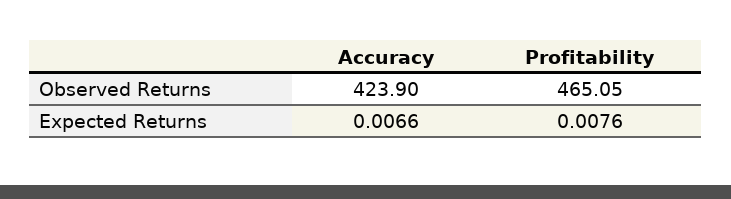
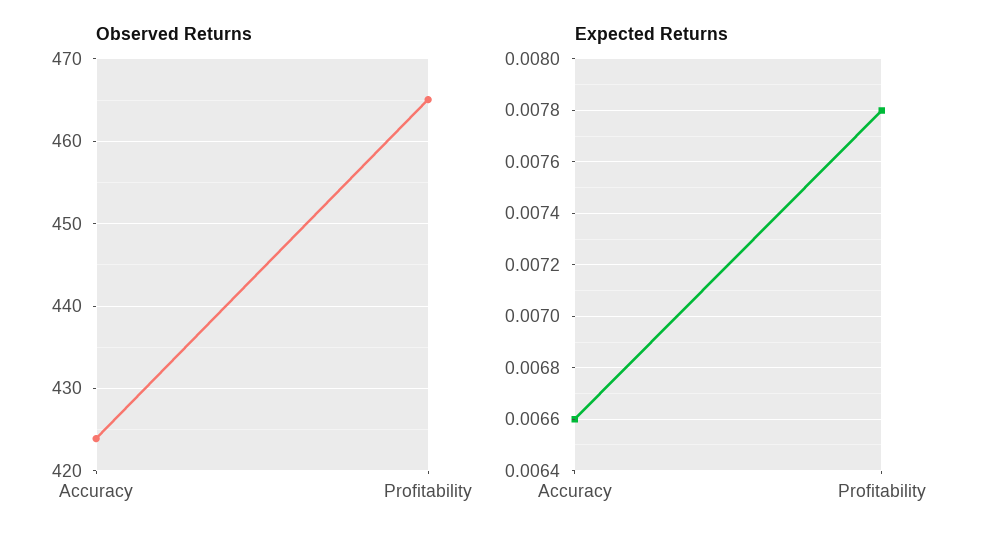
Expected Returns, Profitability: 0.0076 -> 0.0078

